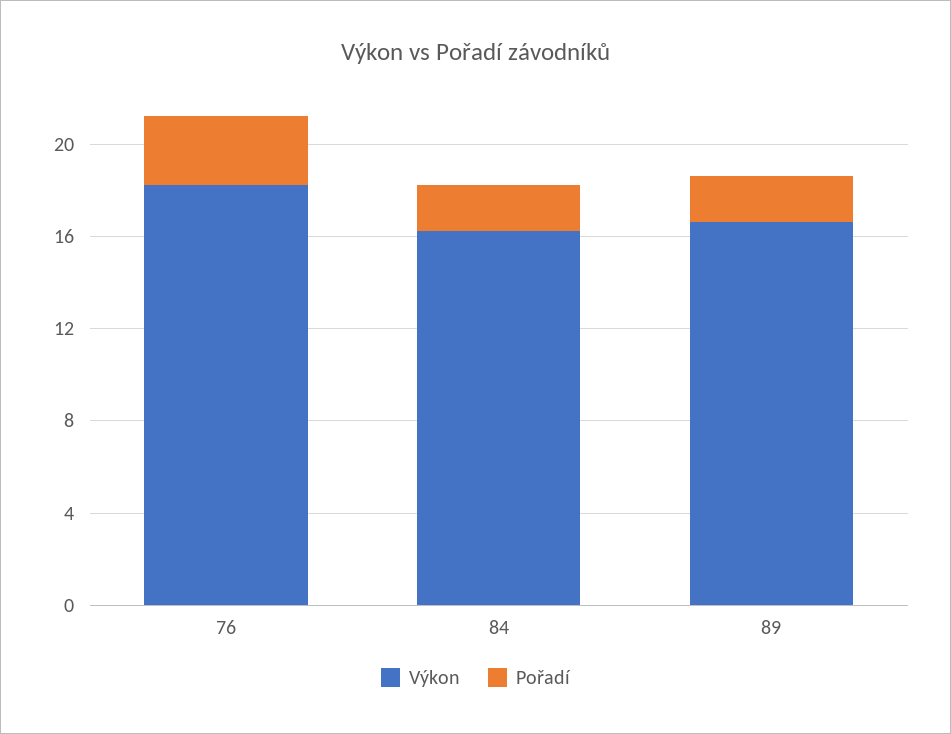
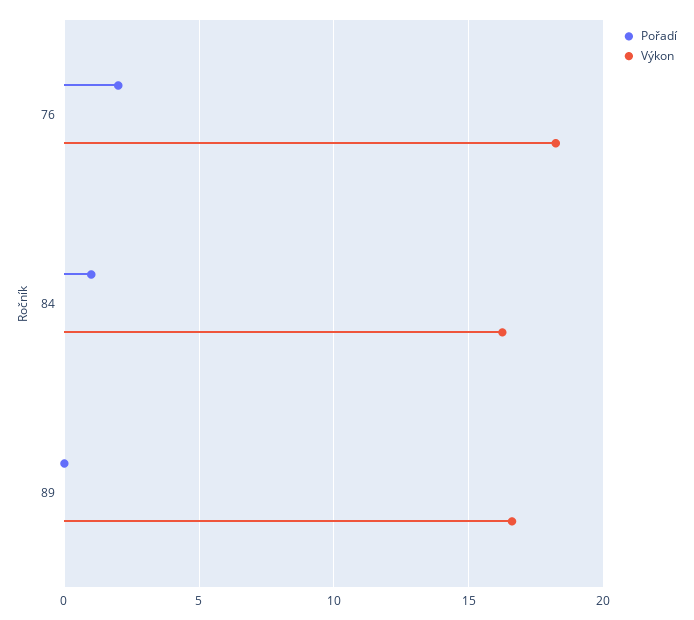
Pořadí, 76: 3 -> 2
Pořadí, 84: 2 -> 1
Pořadí, 89: 2 -> 0

